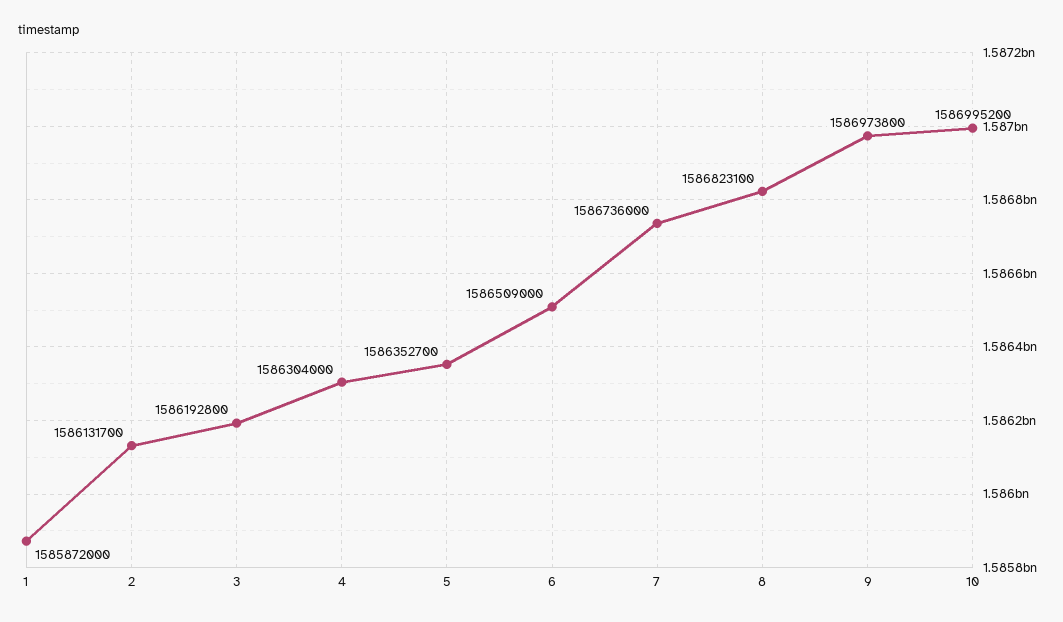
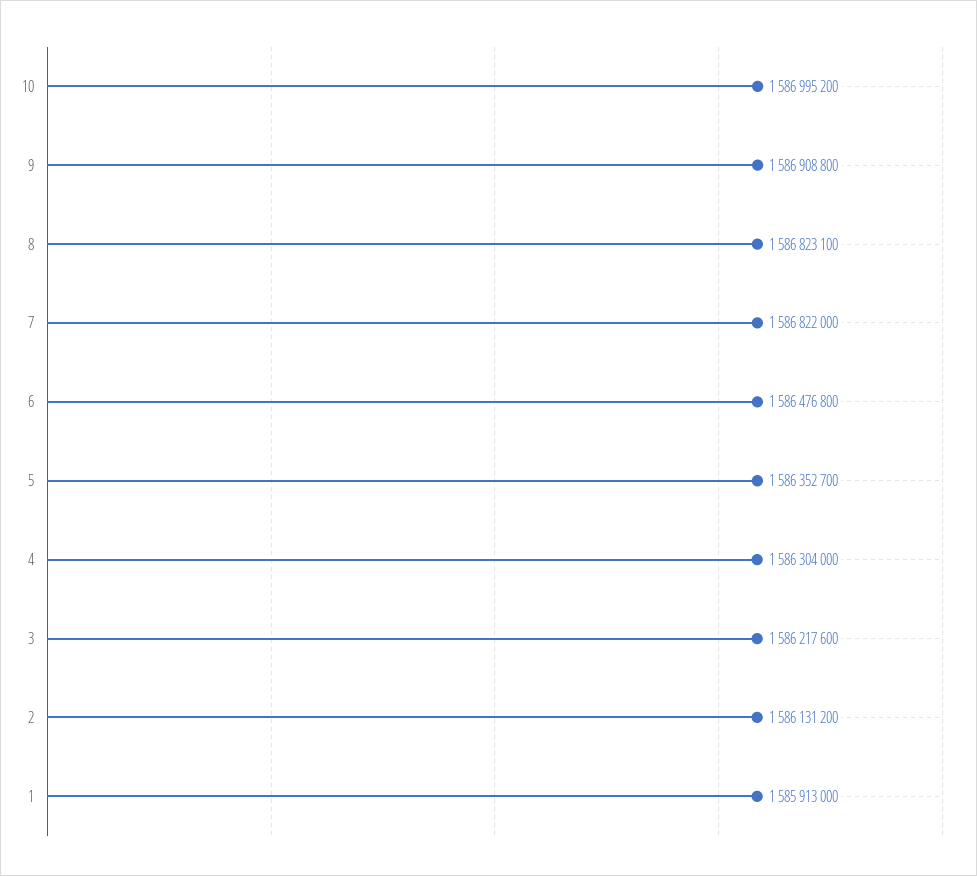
1: 1585872000 -> 1585913000
2: 1586131700 -> 1586131200
3: 1586192800 -> 1586217600
6: 1586509000 -> 1586476800
7: 1586736000 -> 1586822000
9: 1586973800 -> 1586908800

